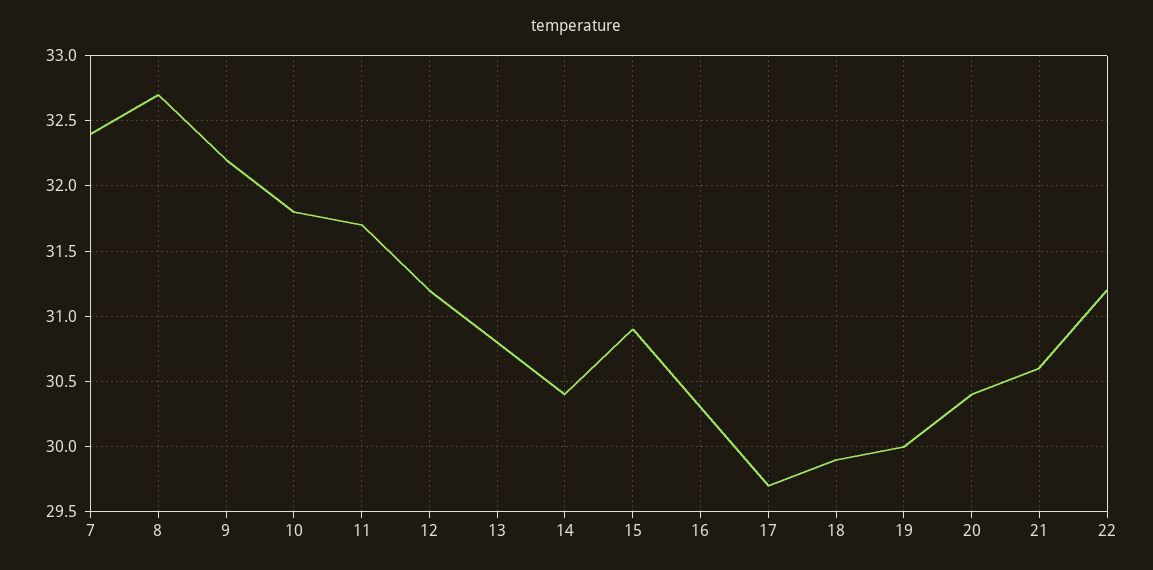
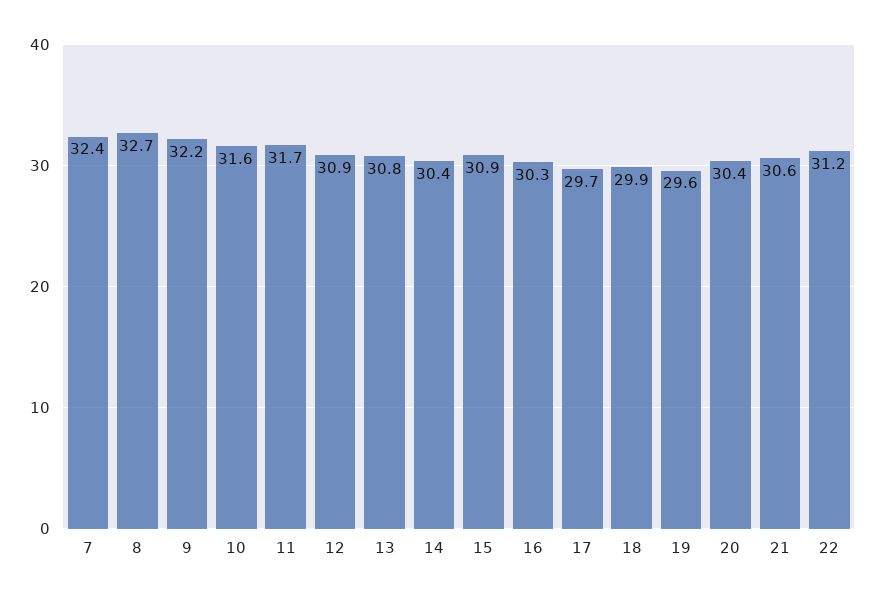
10: 31.8 -> 31.6
12: 31.2 -> 30.9
19: 30 -> 29.6

